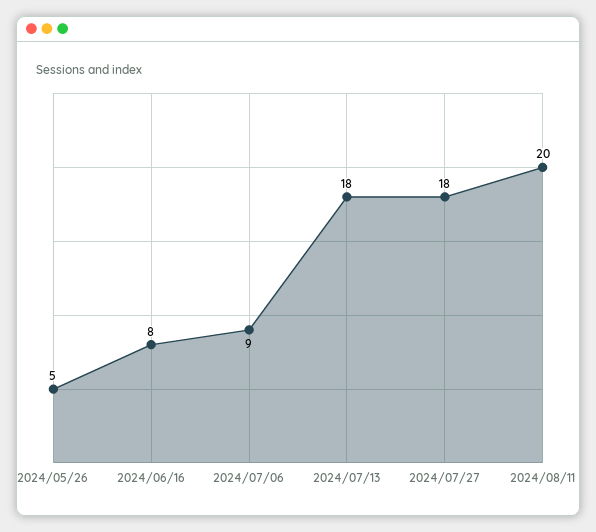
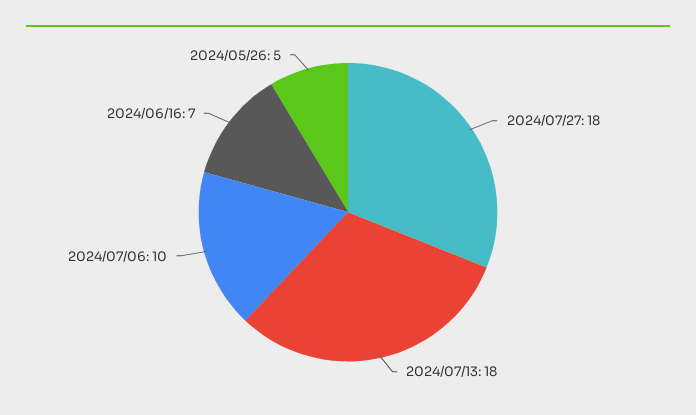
2024/06/16: 8 -> 7
2024/07/06: 9 -> 10
2024/08/11: 20 -> none

